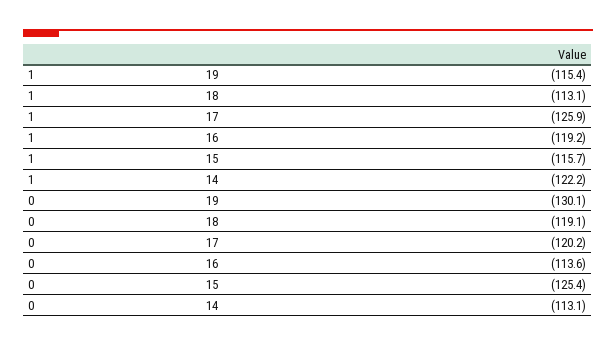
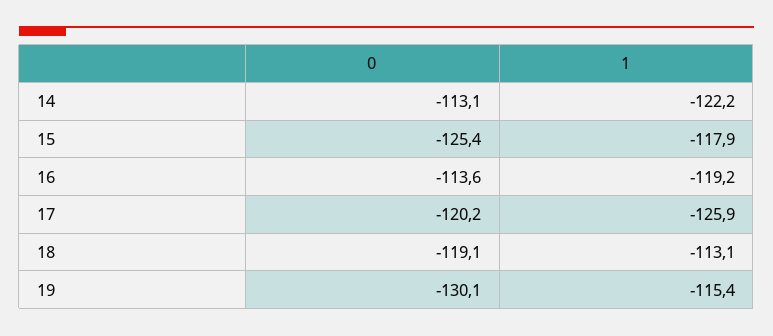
1, 15: -115.7 -> -117.9

